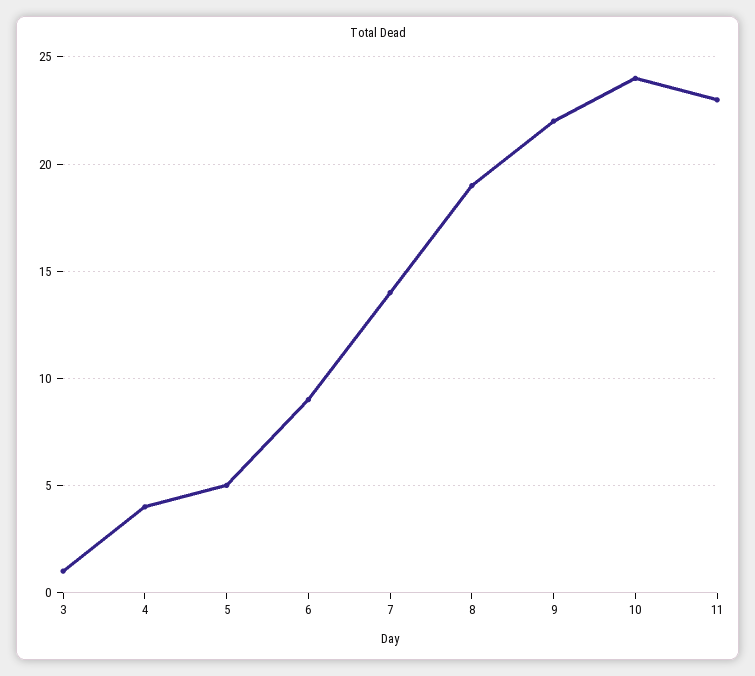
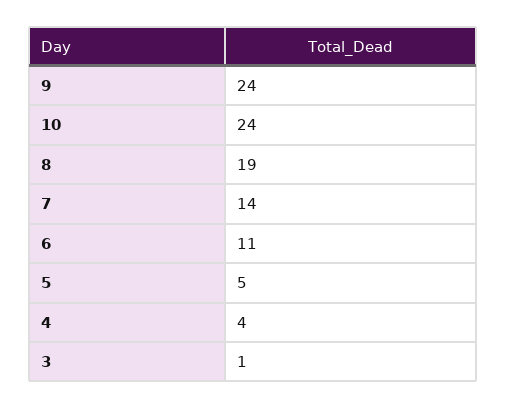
6: 9 -> 11
9: 22 -> 24
11: 23 -> none

